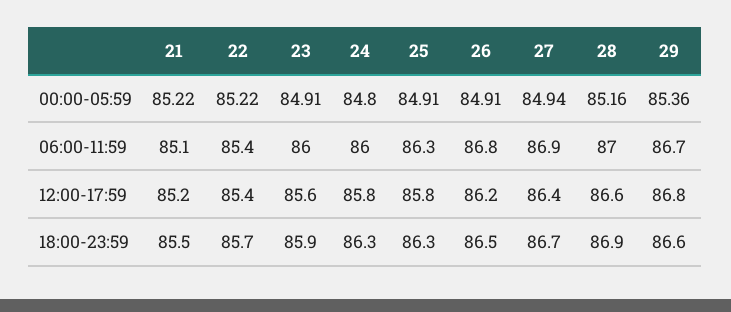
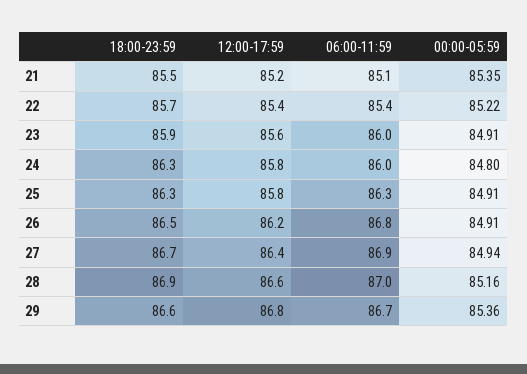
21, 00:00-05:59: 85.22 -> 85.35

